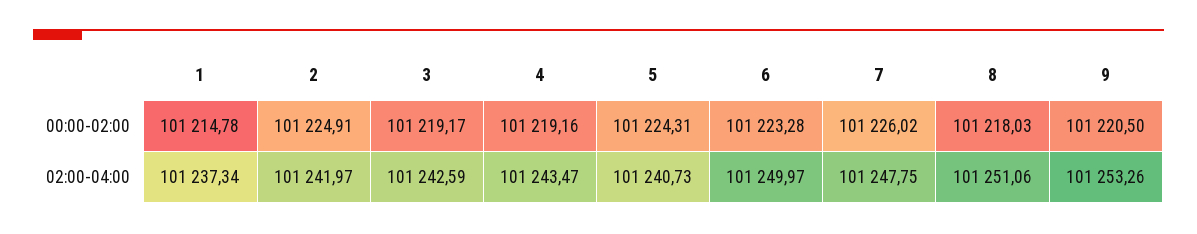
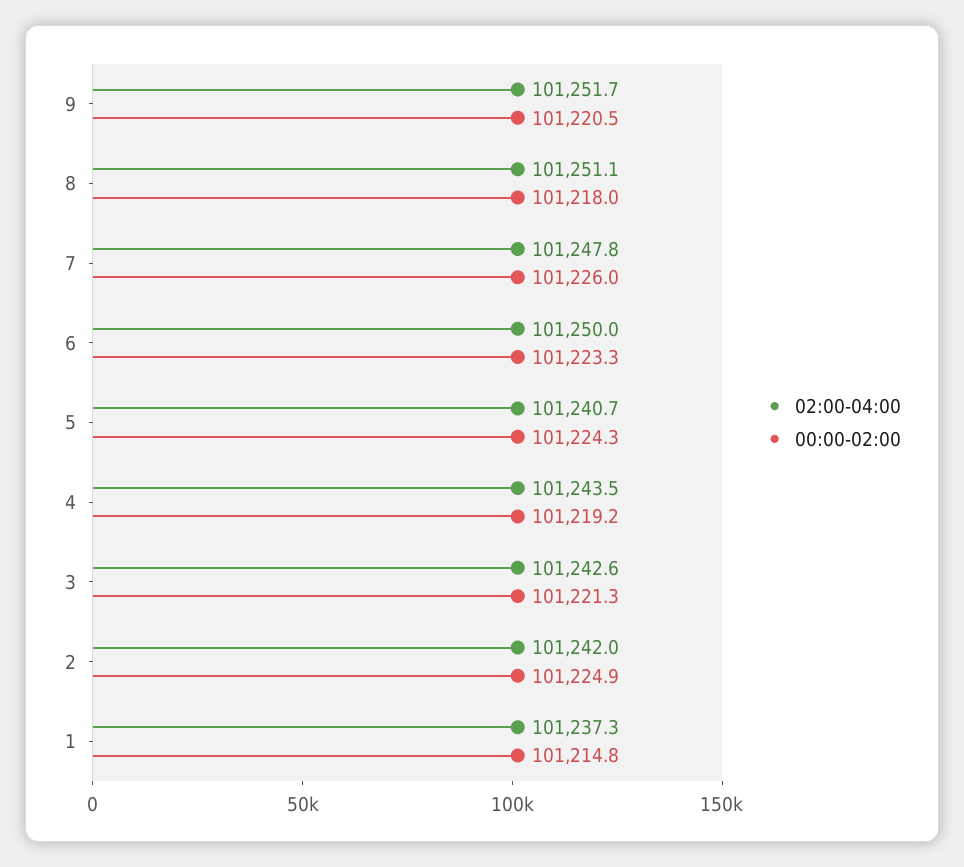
00:00-02:00, 3: 101219.17 -> 101221.3
02:00-04:00, 9: 101253.26 -> 101251.7

